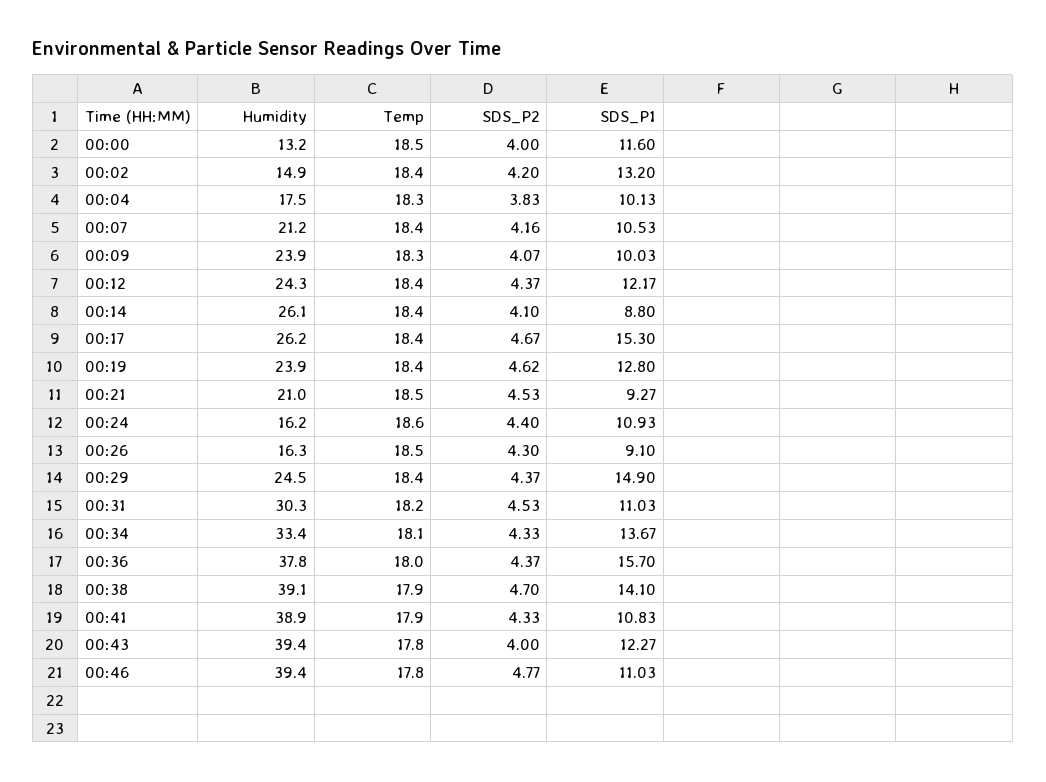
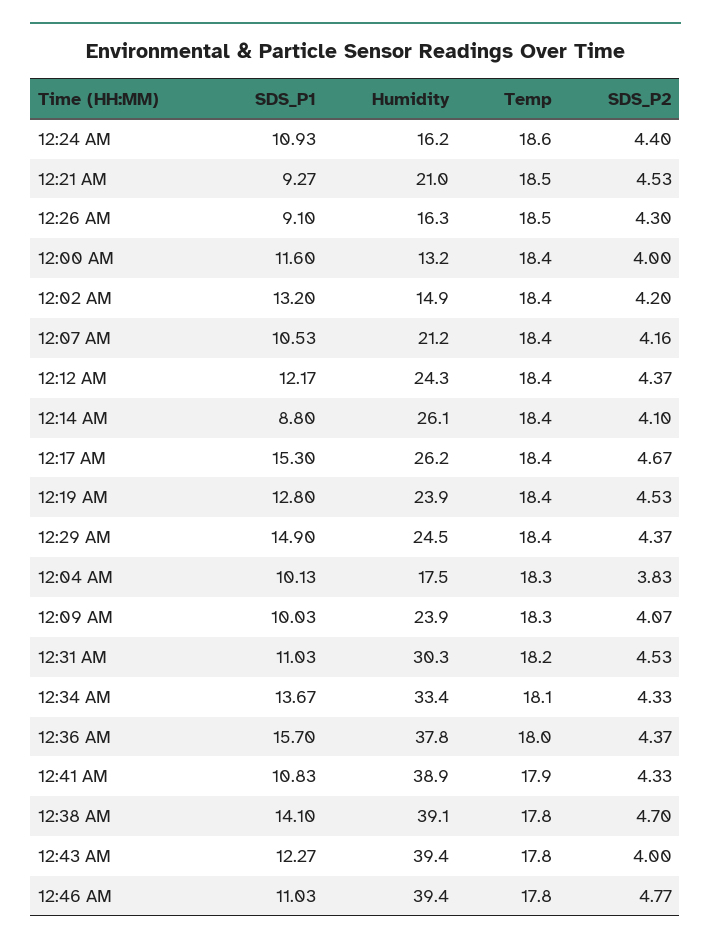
Temp, 00:00: 18.5 -> 18.4
SDS_P2, 00:19: 4.62 -> 4.53
Temp, 00:38: 17.9 -> 17.8

